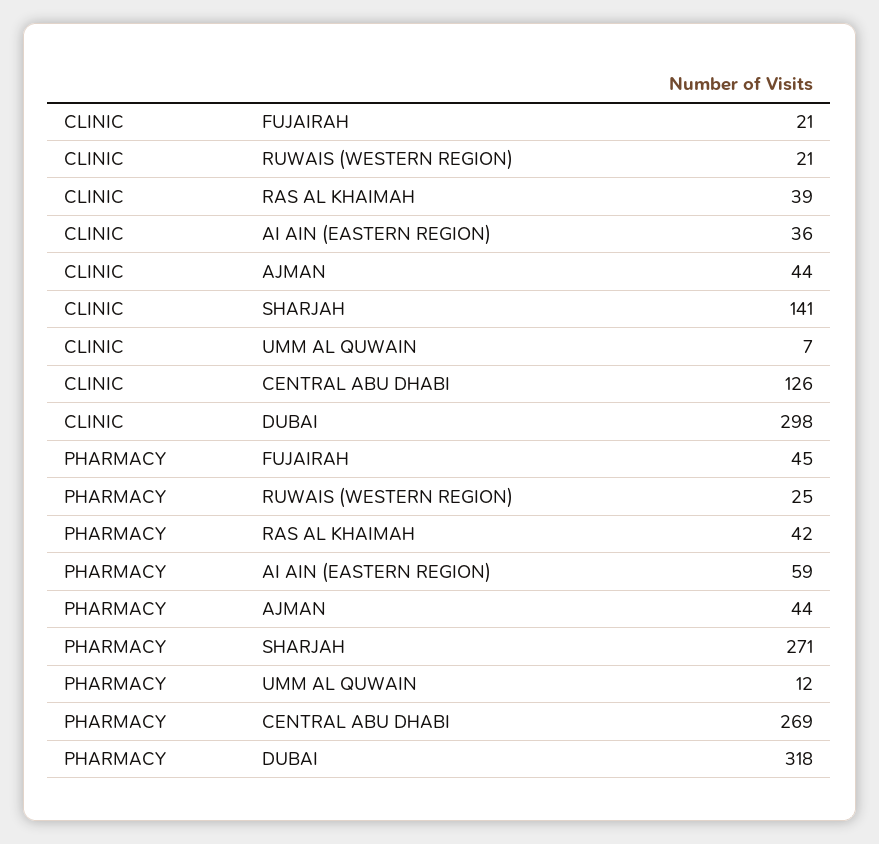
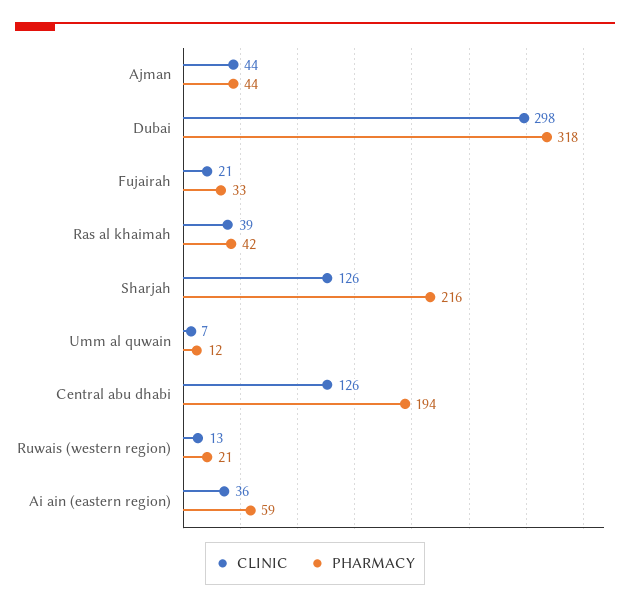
CLINIC, RUWAIS (WESTERN REGION): 21 -> 13
CLINIC, SHARJAH: 141 -> 126
PHARMACY, FUJAIRAH: 45 -> 33
PHARMACY, RUWAIS (WESTERN REGION): 25 -> 21
PHARMACY, SHARJAH: 271 -> 216
PHARMACY, CENTRAL ABU DHABI: 269 -> 194

